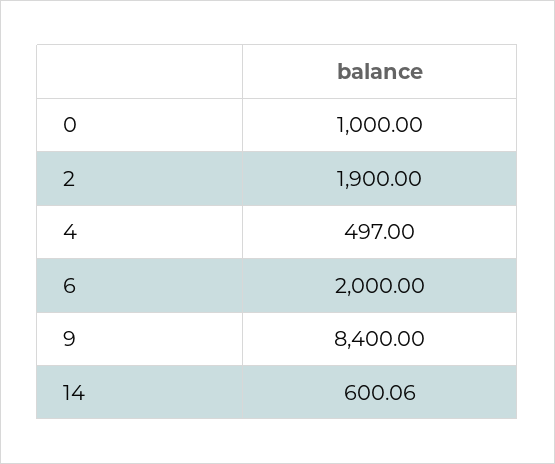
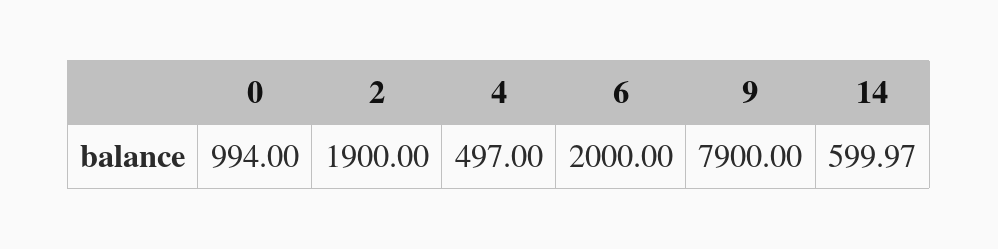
0: 1000 -> 994
9: 8400 -> 7900
14: 600.06 -> 599.97

